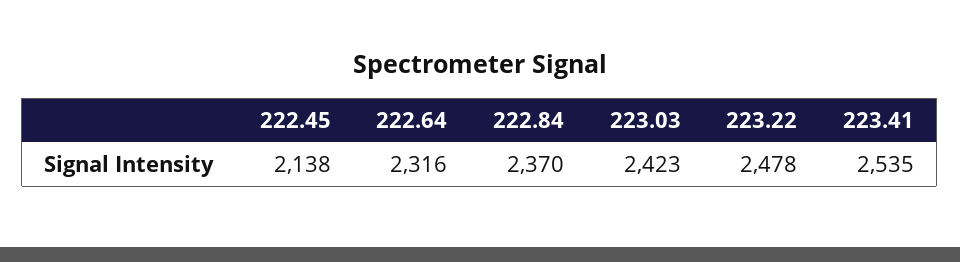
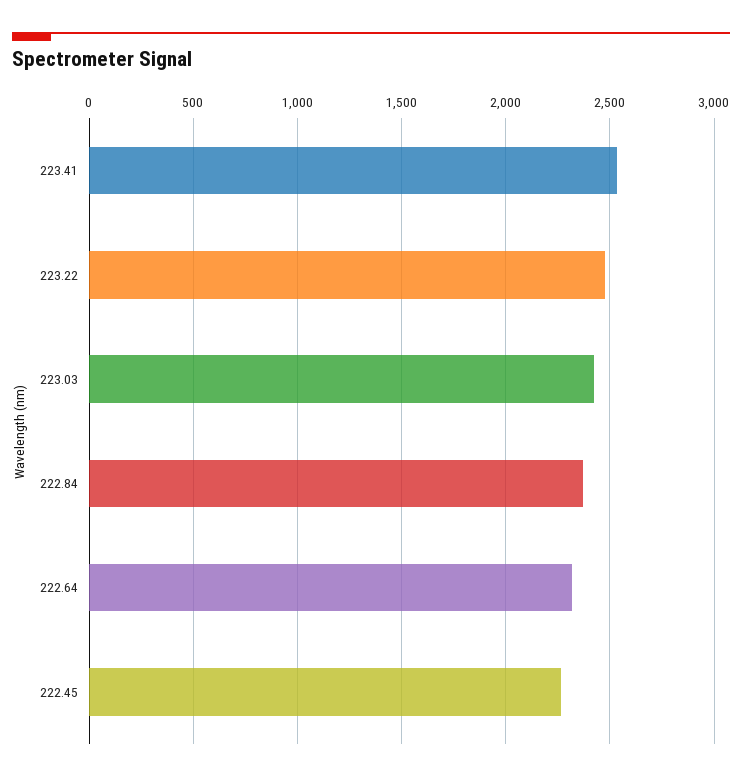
222.45: 2138 -> 2250

